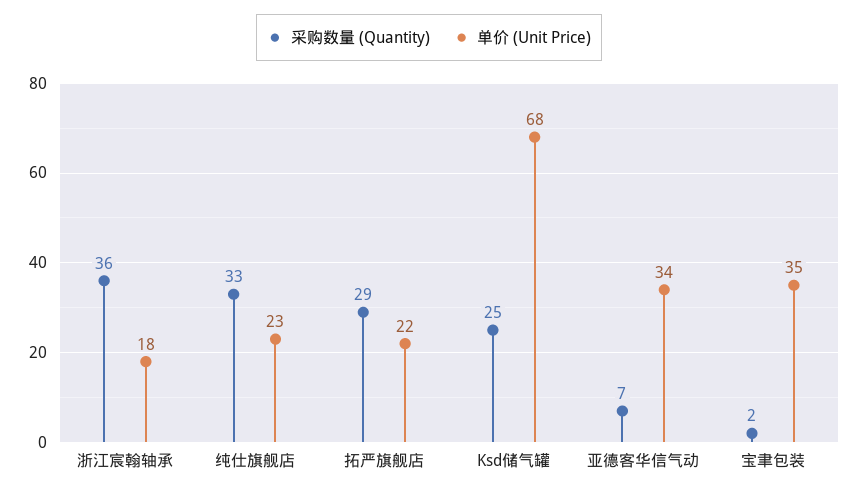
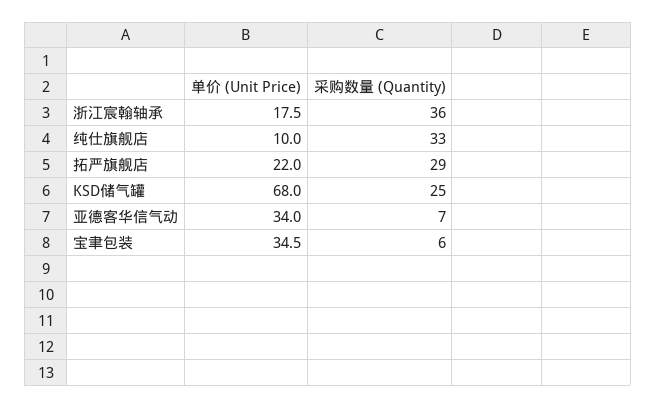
单价 (Unit Price), 纯仕旗舰店: 23 -> 10
采购数量 (Quantity), 宝聿包装: 2 -> 6

